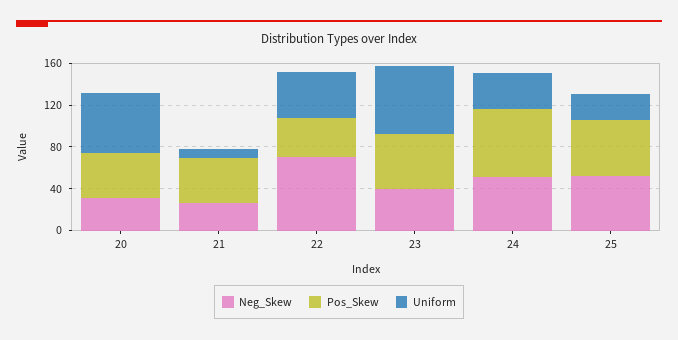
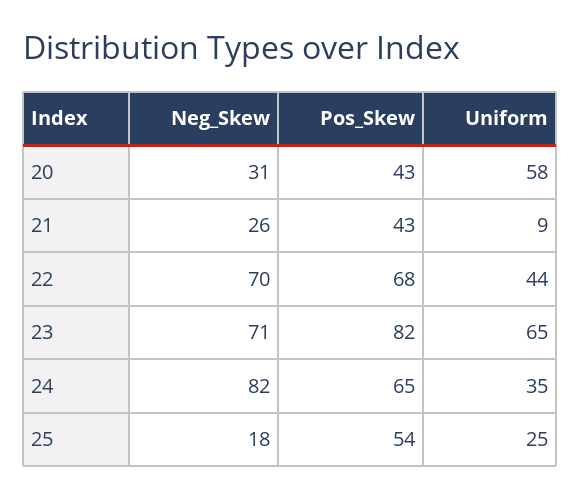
Pos_Skew, 22: 40 -> 68
Neg_Skew, 23: 40 -> 71
Pos_Skew, 23: 50 -> 82
Neg_Skew, 24: 50 -> 82
Neg_Skew, 25: 50 -> 18

